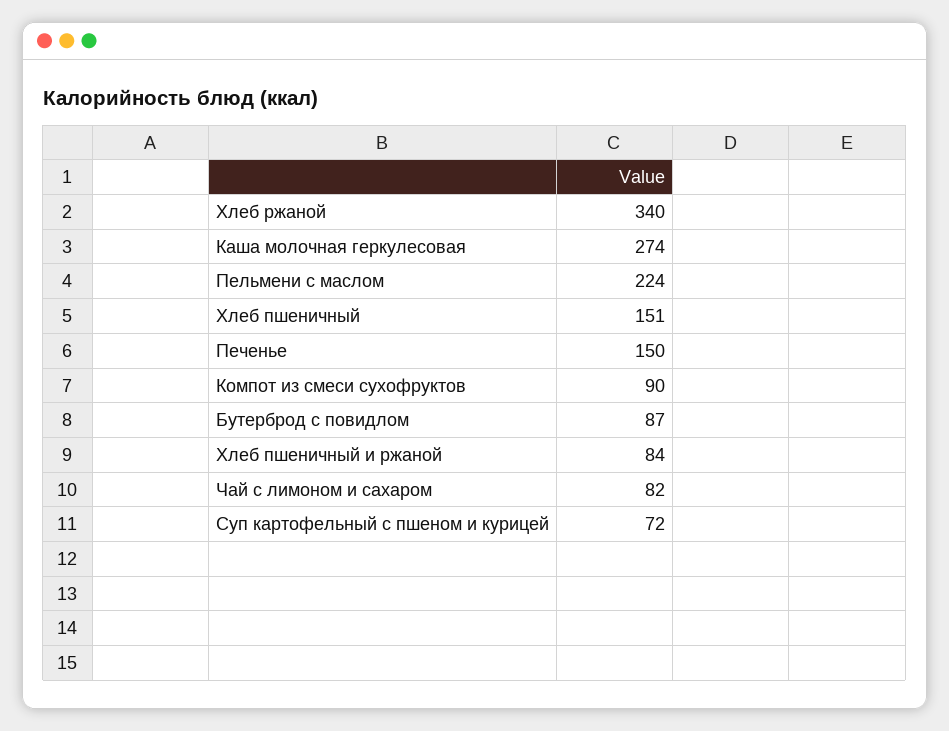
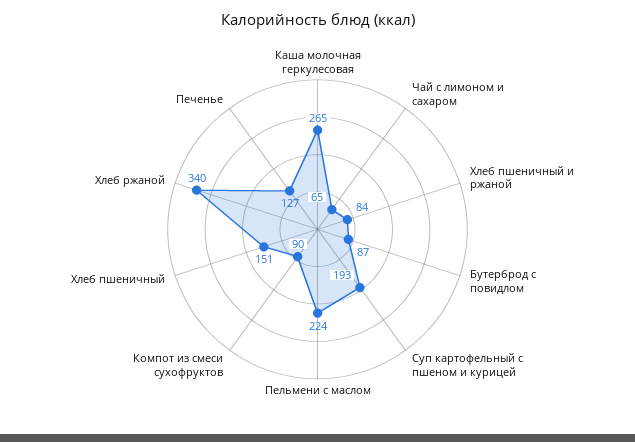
Каша молочная геркулесовая: 274 -> 265
Печенье: 150 -> 127
Чай с лимоном и сахаром: 82 -> 65
Суп картофельный с пшеном и курицей: 72 -> 193

